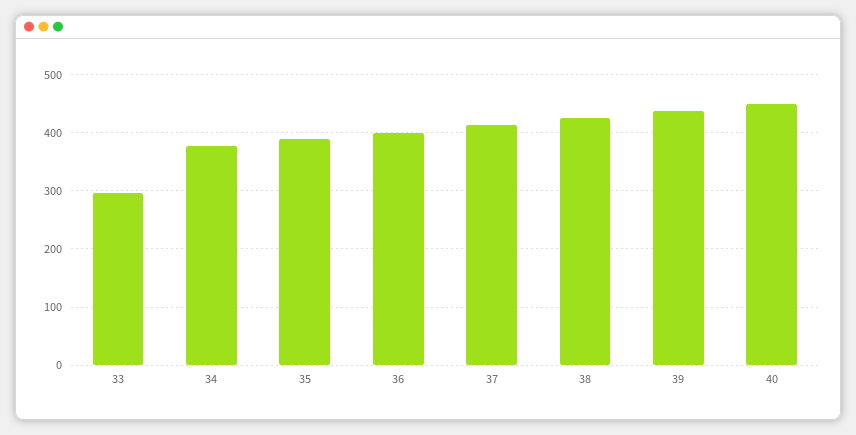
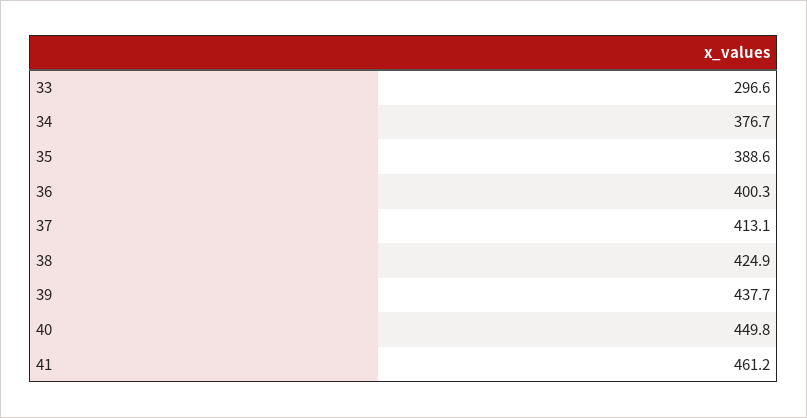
41: none -> 461.2

